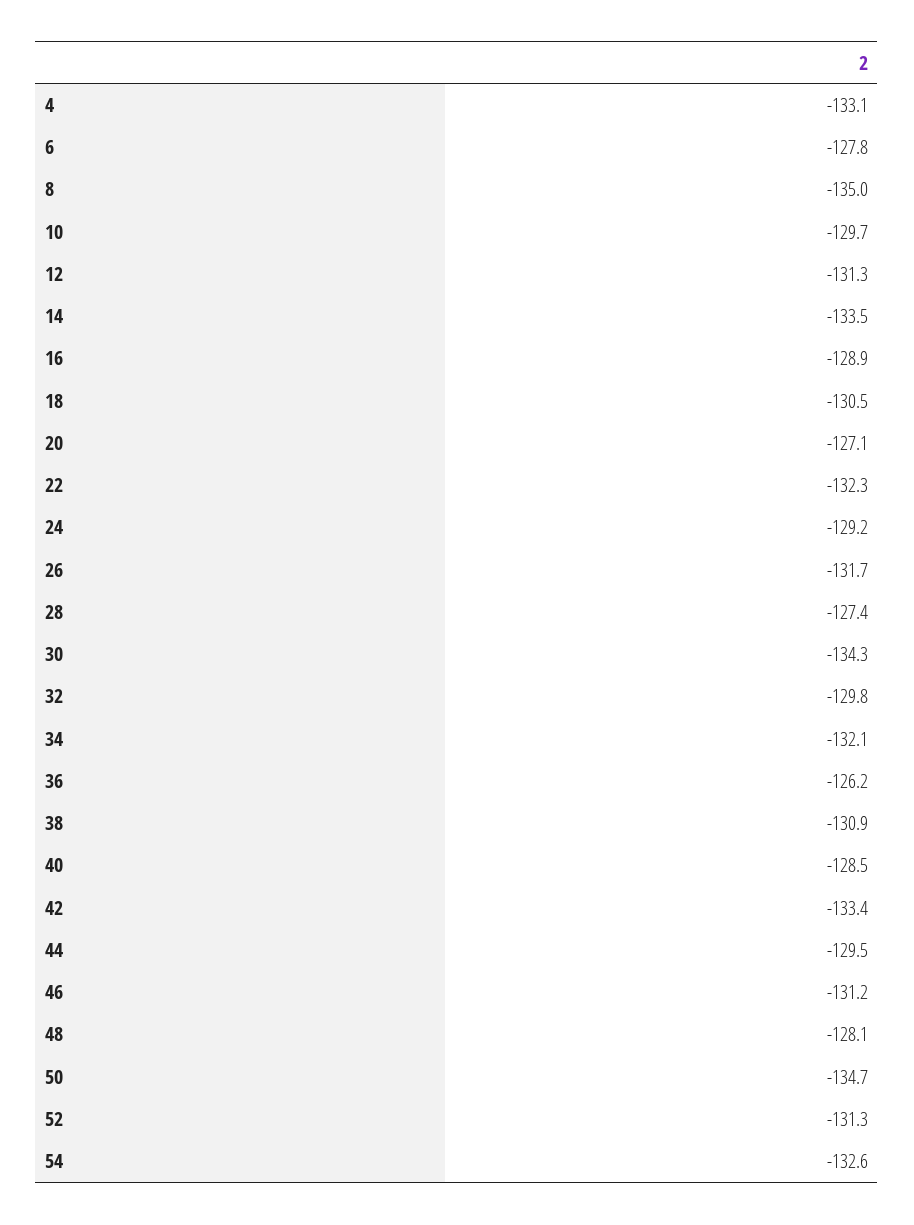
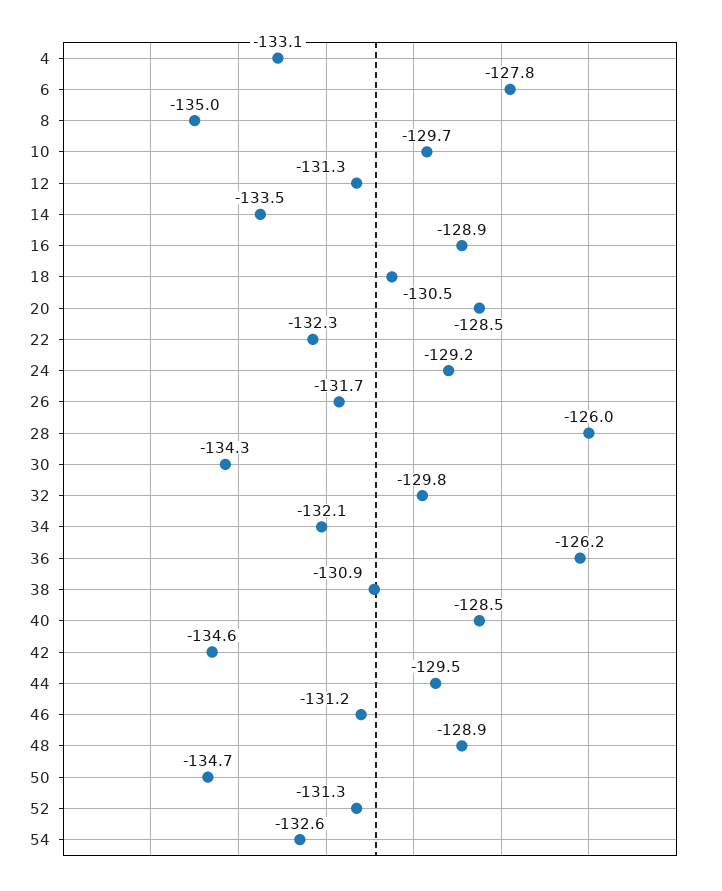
20: -127.1 -> -128.5
28: -127.4 -> -126
42: -133.4 -> -134.6
48: -128.1 -> -128.9

